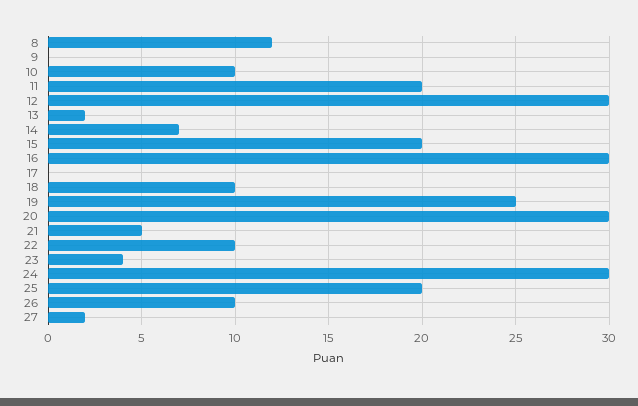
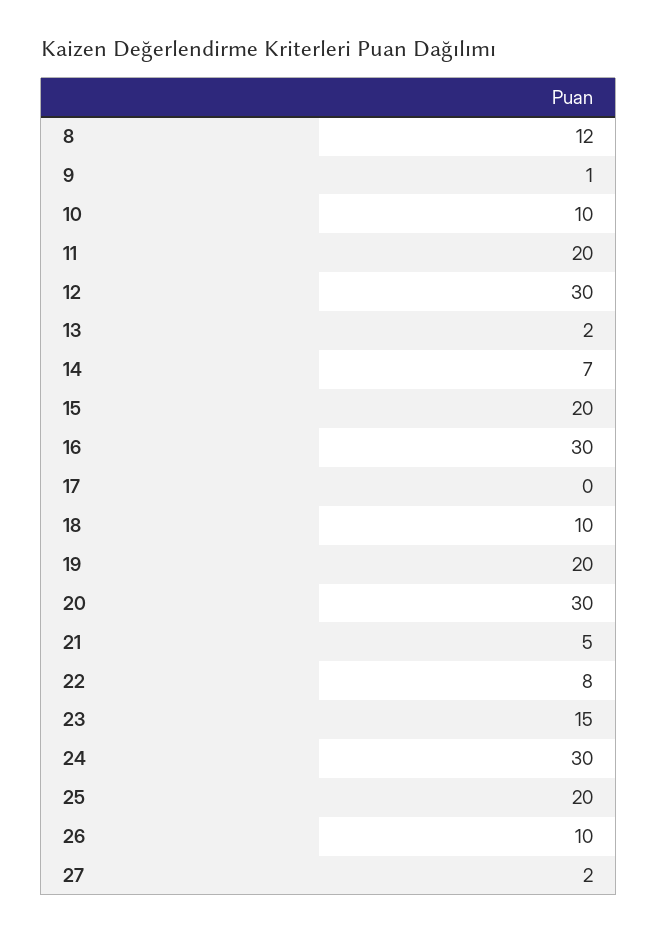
9: 0 -> 1
19: 25 -> 20
22: 10 -> 8
23: 4 -> 15

